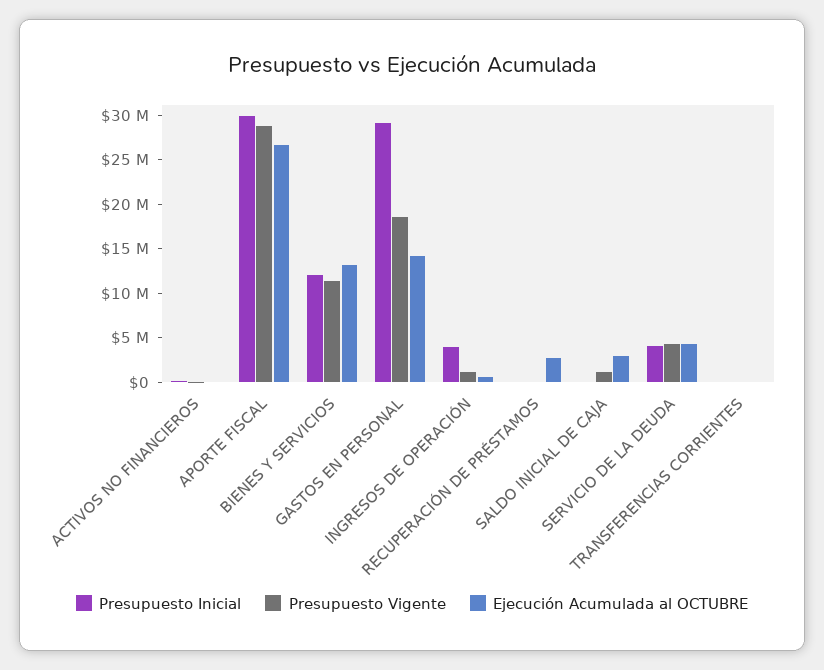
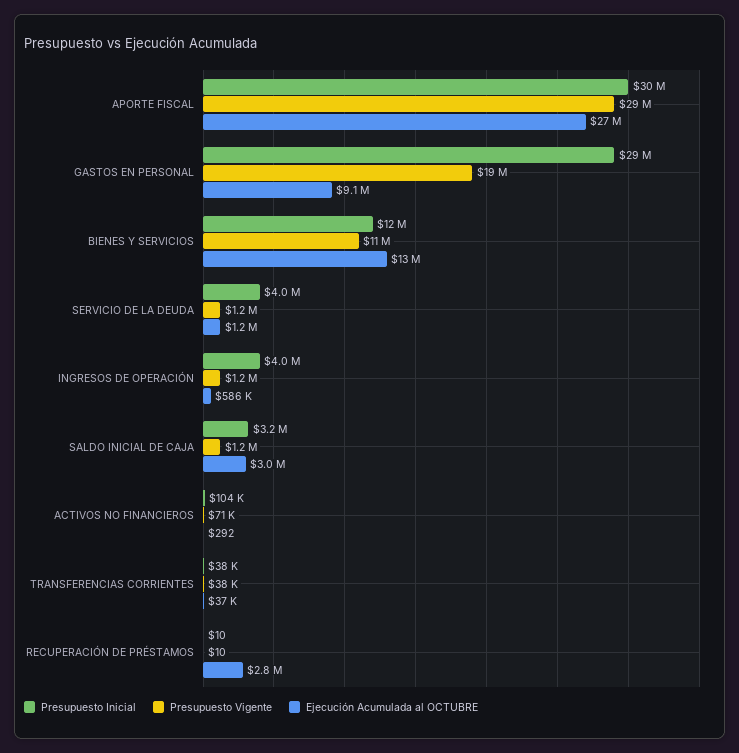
Ejecución Acumulada al OCTUBRE, GASTOS EN PERSONAL: 14000000 -> 9100000
Presupuesto Inicial, SALDO INICIAL DE CAJA: 0 -> 3200000
Presupuesto Vigente, SERVICIO DE LA DEUDA: 4000000 -> 1200000
Ejecución Acumulada al OCTUBRE, SERVICIO DE LA DEUDA: 4000000 -> 1200000

